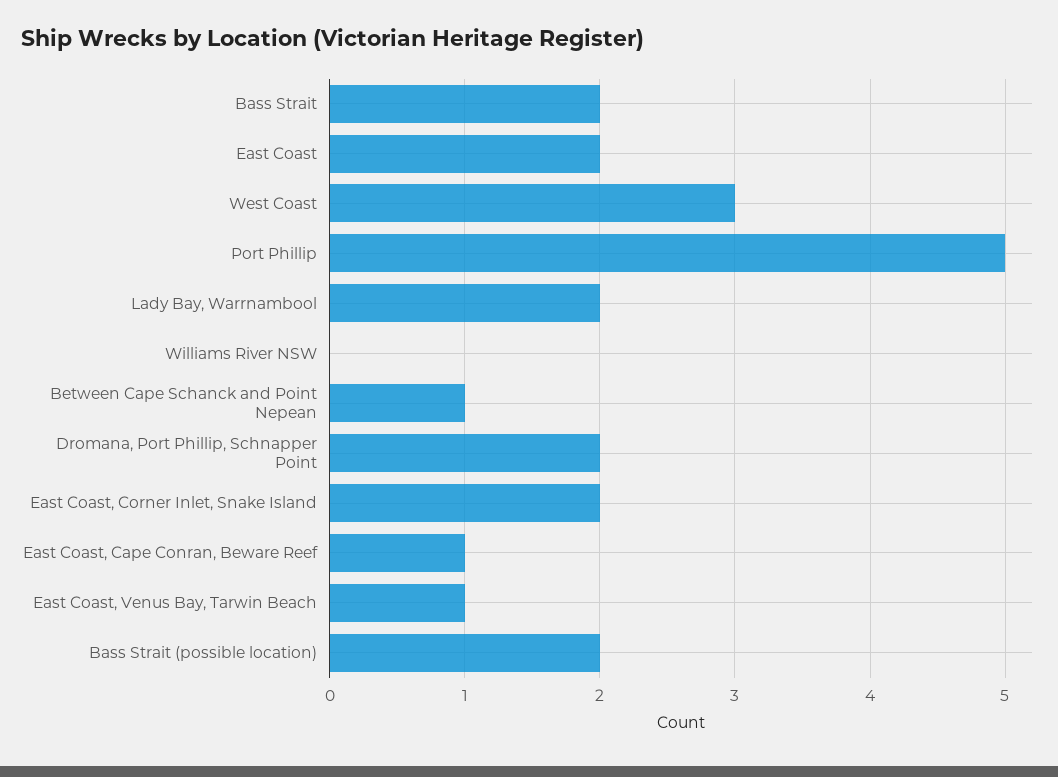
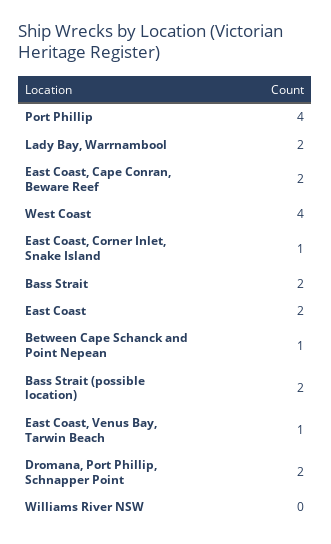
West Coast: 3 -> 4
Port Phillip: 5 -> 4
East Coast, Corner Inlet, Snake Island: 2 -> 1
East Coast, Cape Conran, Beware Reef: 1 -> 2

